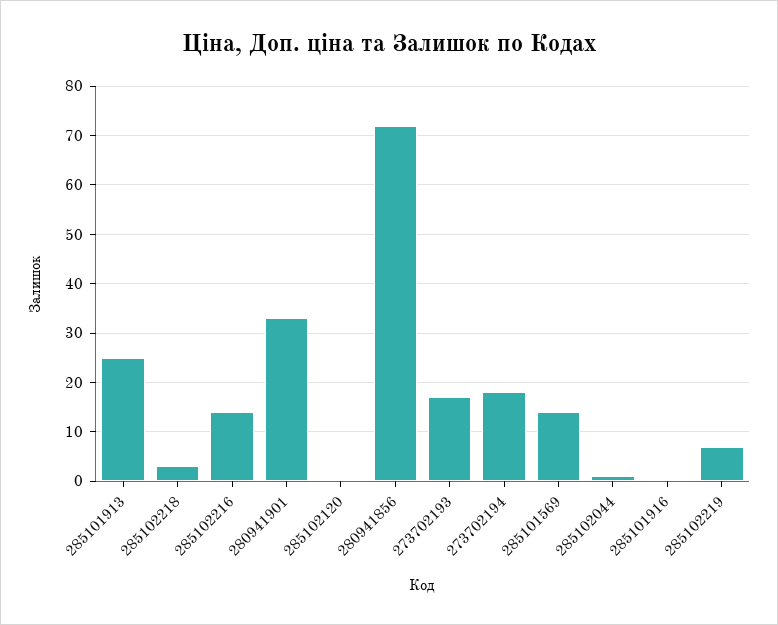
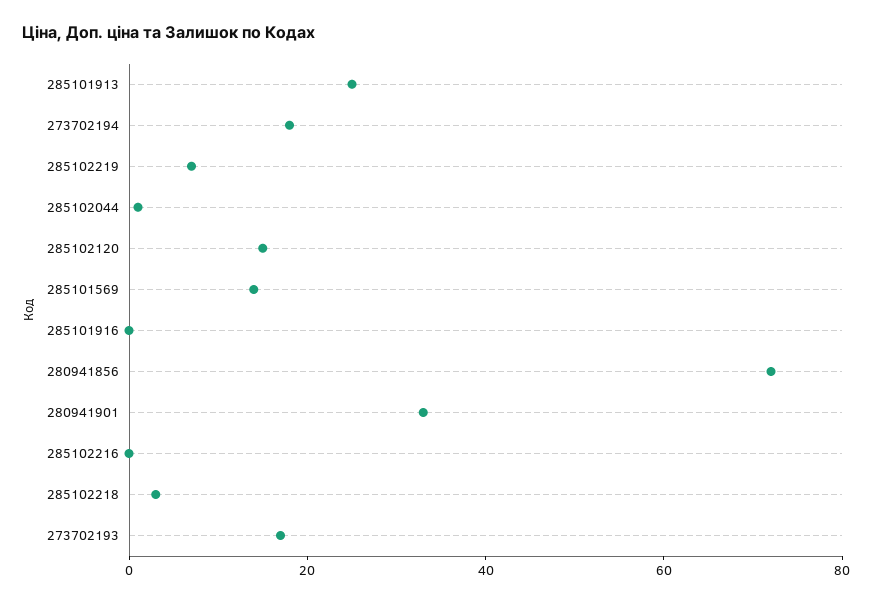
285102216: 15 -> 0
285102120: 0 -> 15

